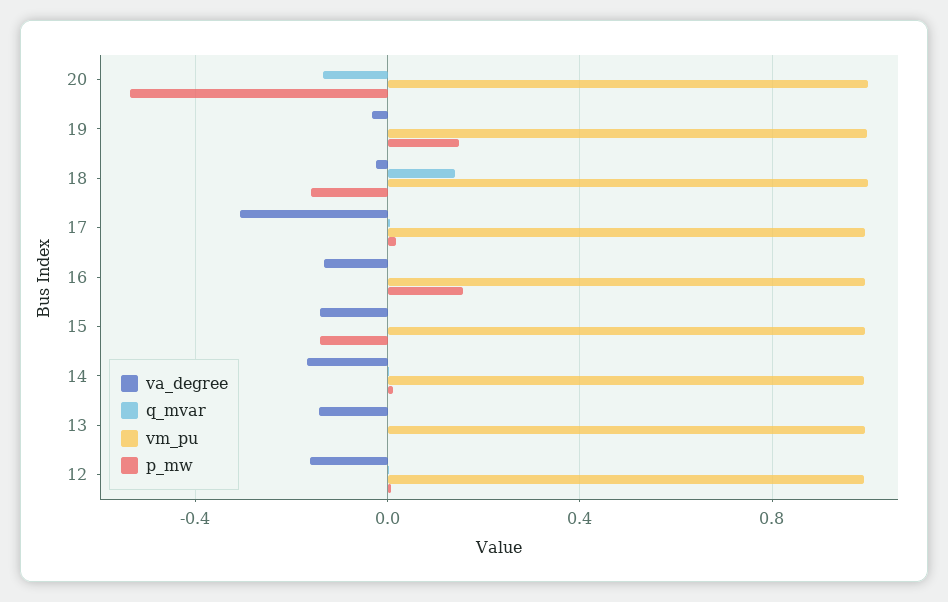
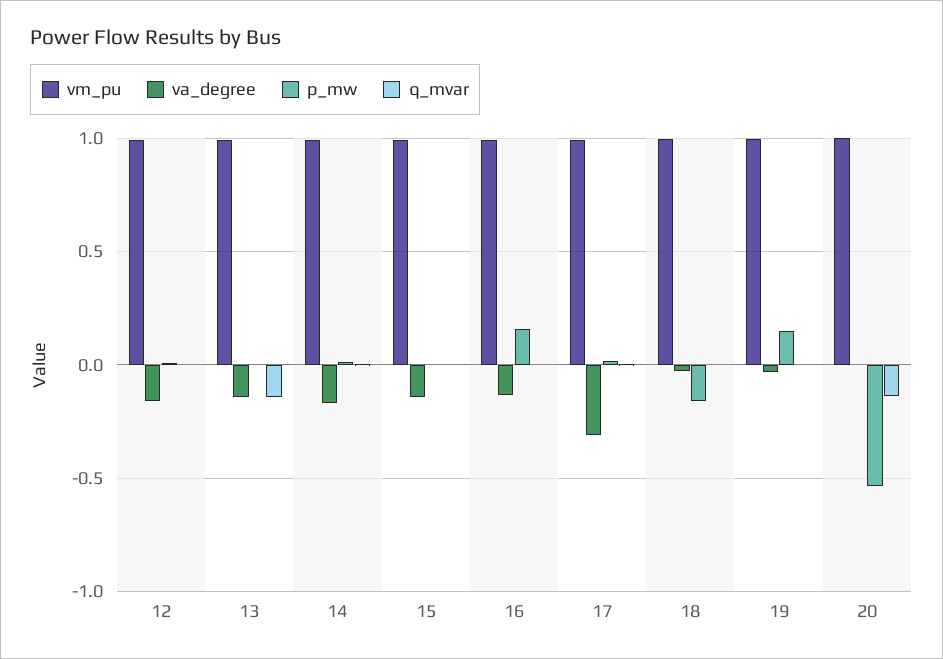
q_mvar, 18: 0.15 -> 0
p_mw, 15: -0.15 -> 0
q_mvar, 13: 0 -> -0.15

